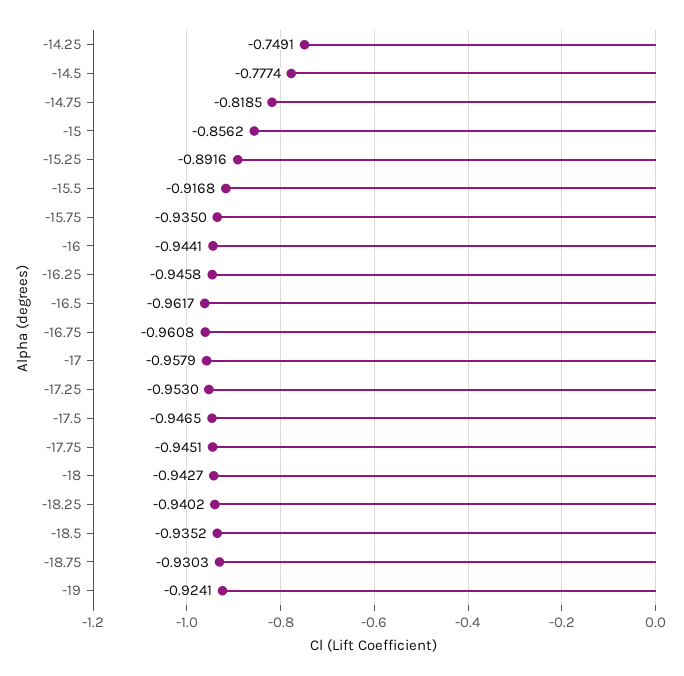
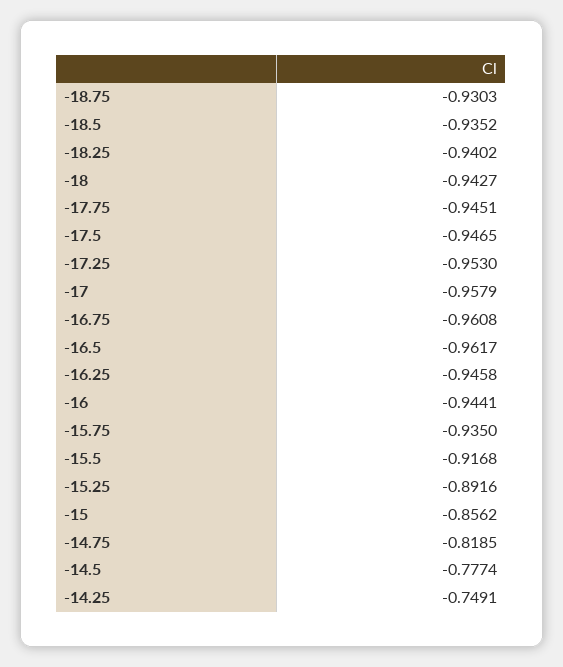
-19: -0.9241 -> none

